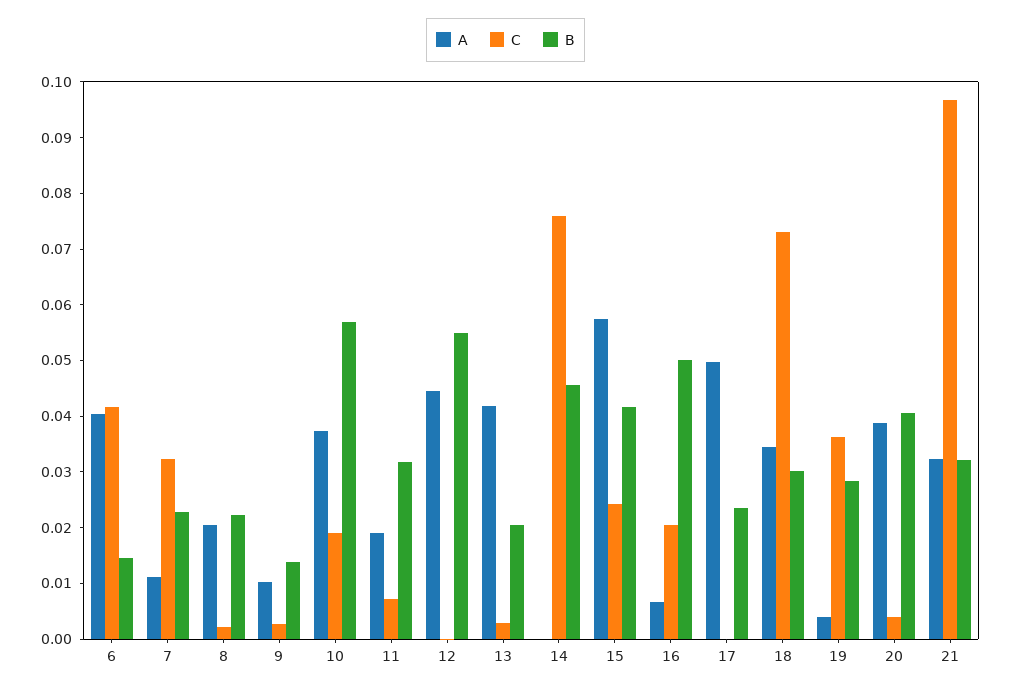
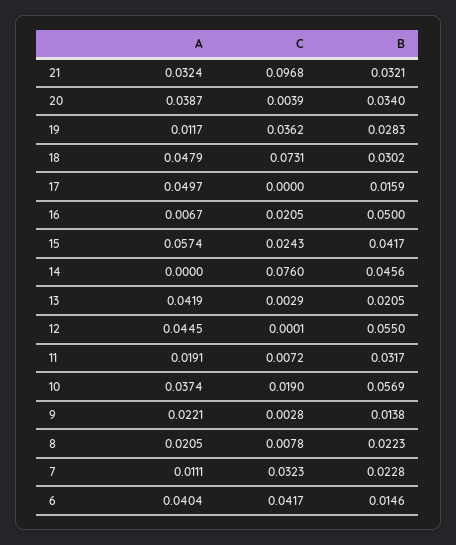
C, 8: 0.002 -> 0.0078
A, 9: 0.01 -> 0.0221
B, 17: 0.024 -> 0.0159
A, 18: 0.034 -> 0.0479
A, 19: 0.004 -> 0.0117
B, 20: 0.04 -> 0.034

